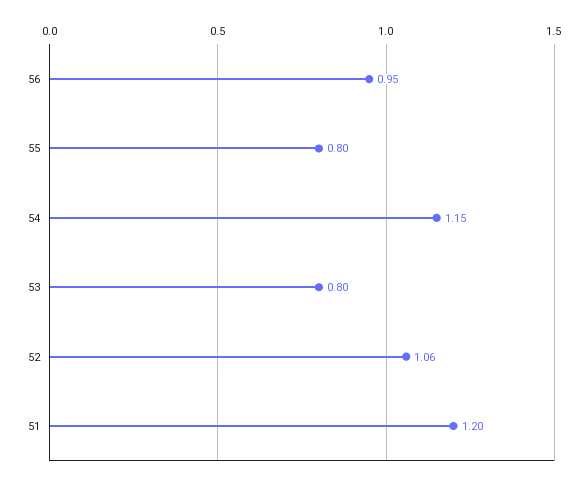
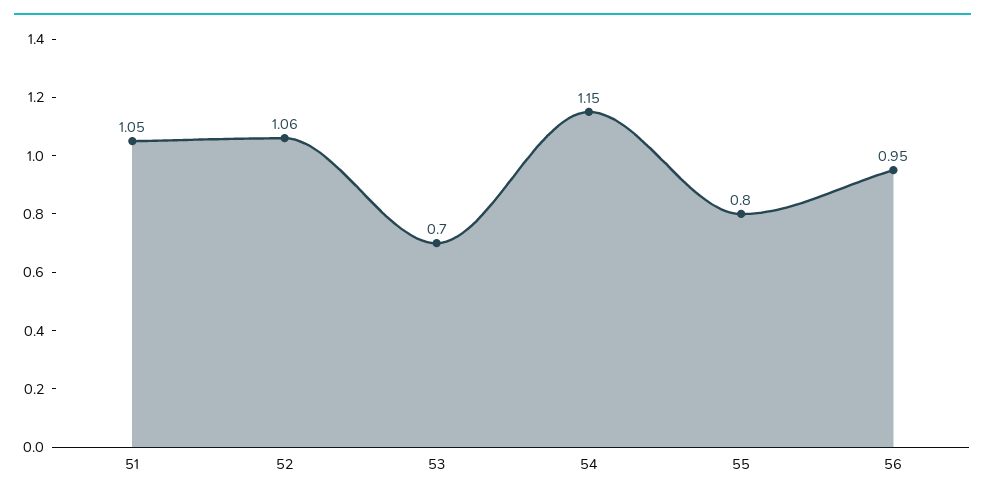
53: 0.8 -> 0.7
51: 1.2 -> 1.05

